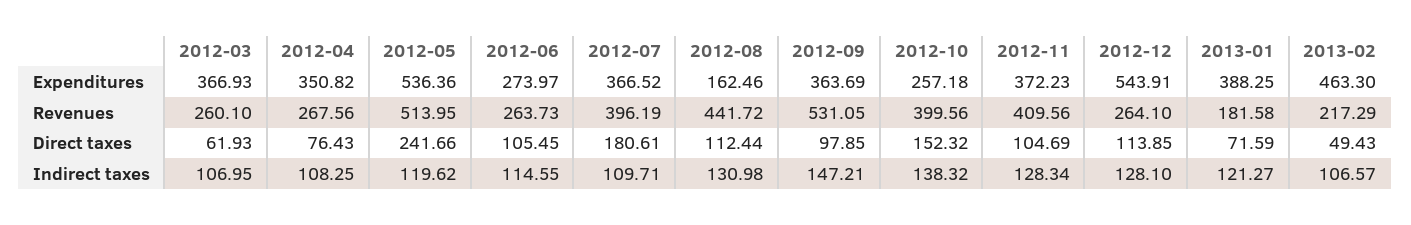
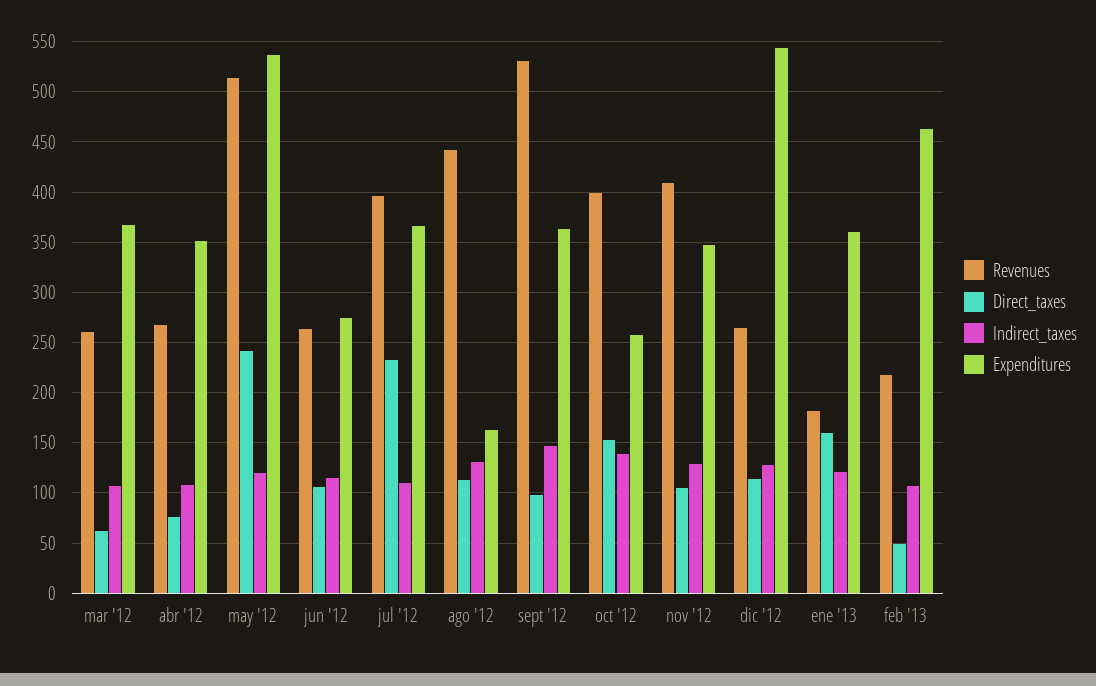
Expenditures, 2012-11: 372.23 -> 350
Expenditures, 2013-01: 388.25 -> 360
Direct taxes, 2012-07: 180.61 -> 230
Direct taxes, 2013-01: 71.59 -> 160

